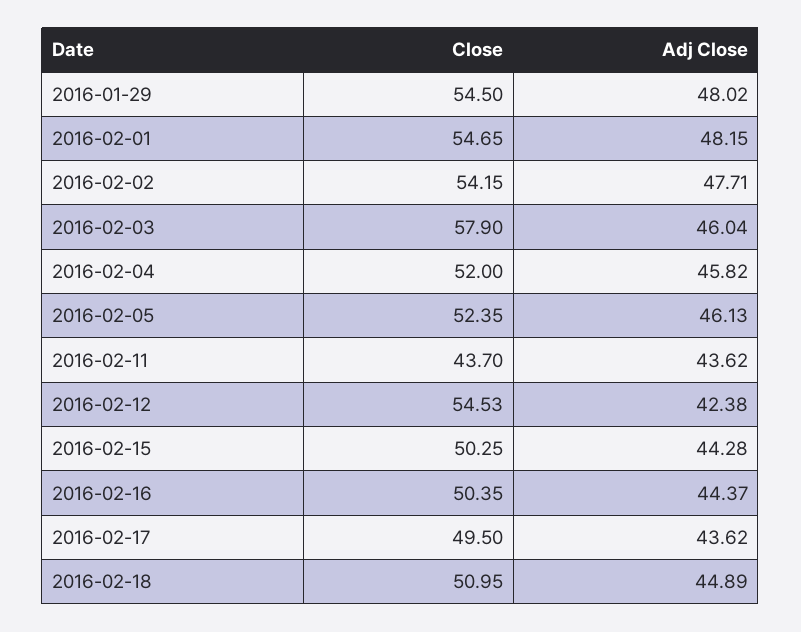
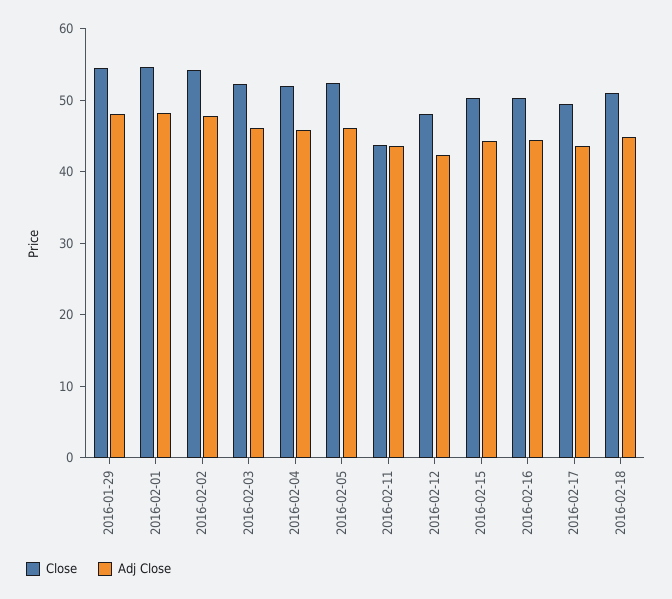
Close, 2016-02-03: 57.9 -> 52
Close, 2016-02-12: 54.53 -> 48

